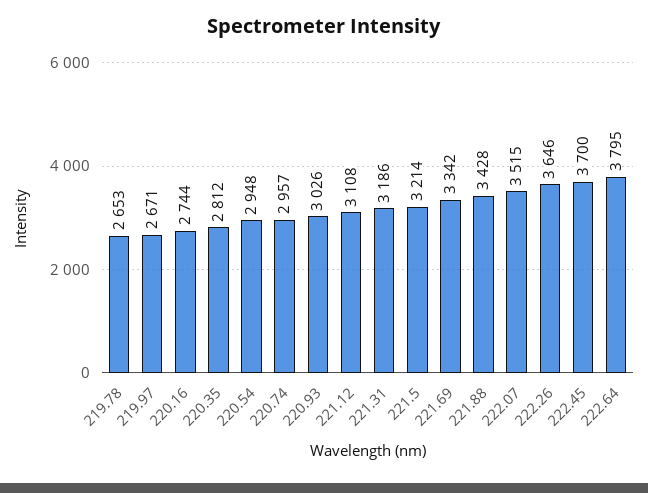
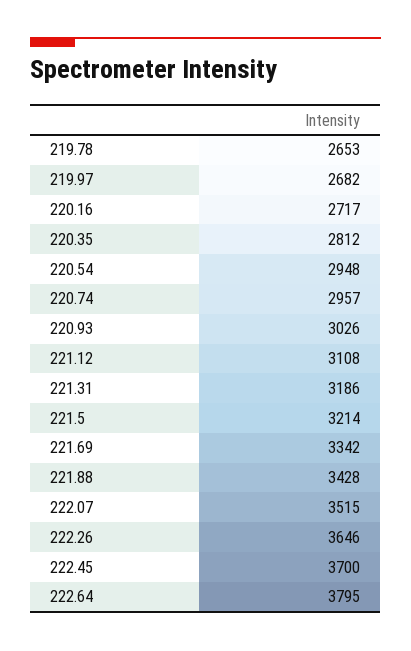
219.97: 2671 -> 2682
220.16: 2744 -> 2717

